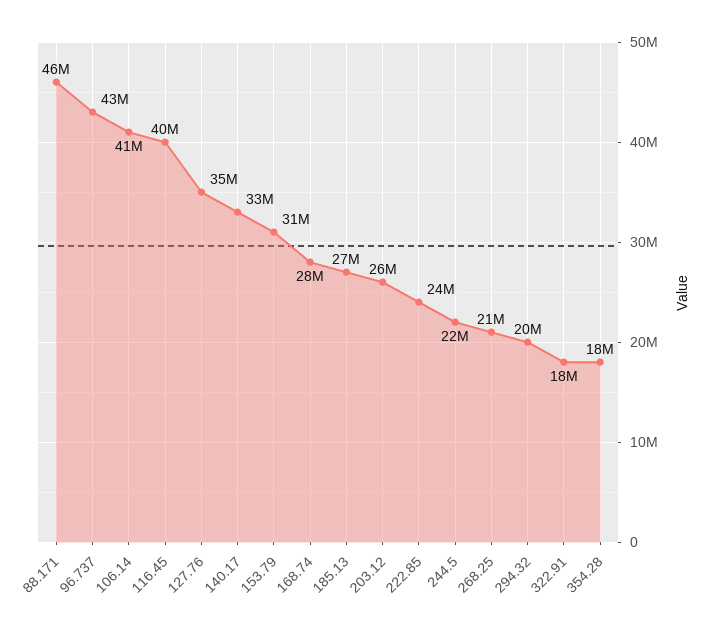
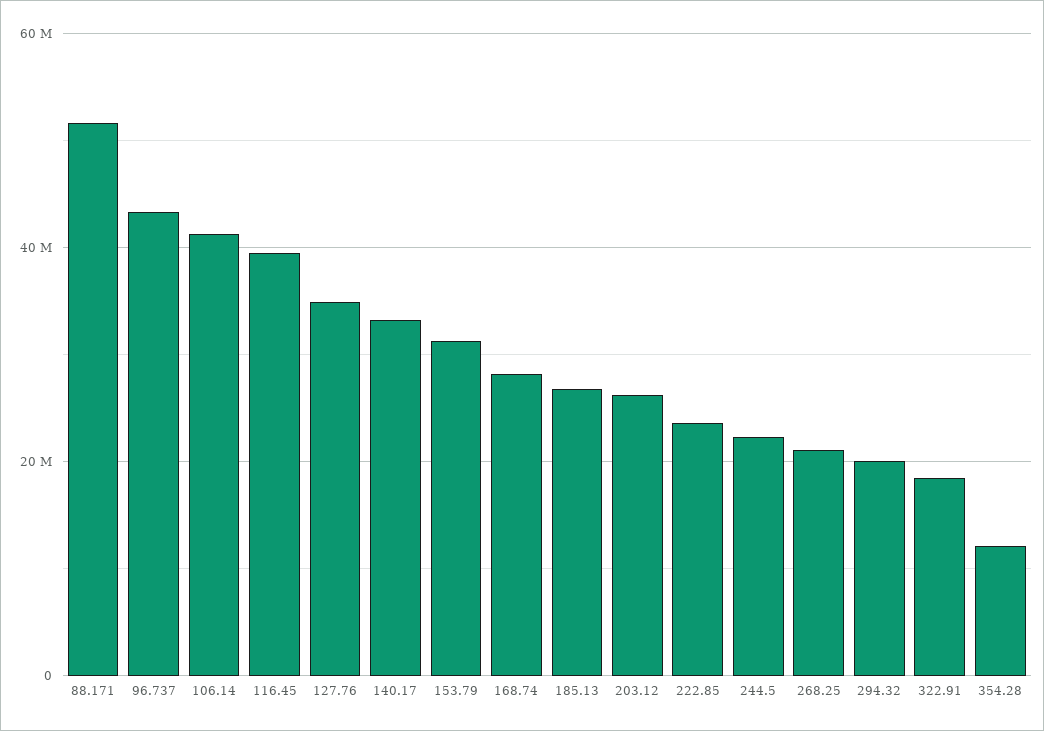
88.171: 46000000 -> 52000000
354.28: 18000000 -> 12000000

